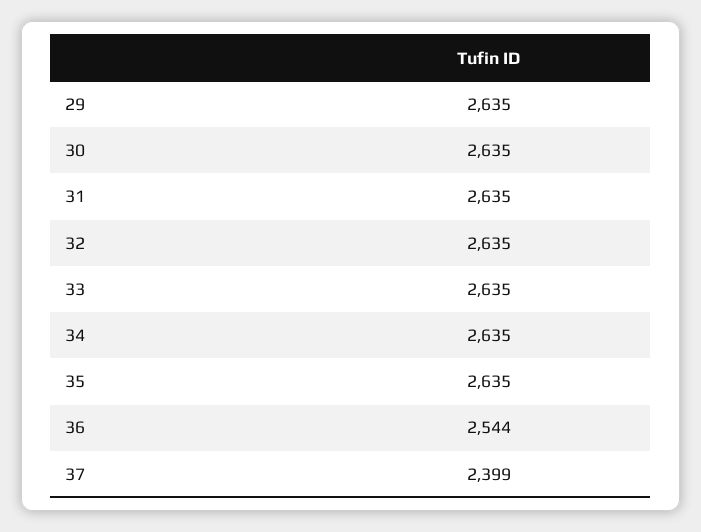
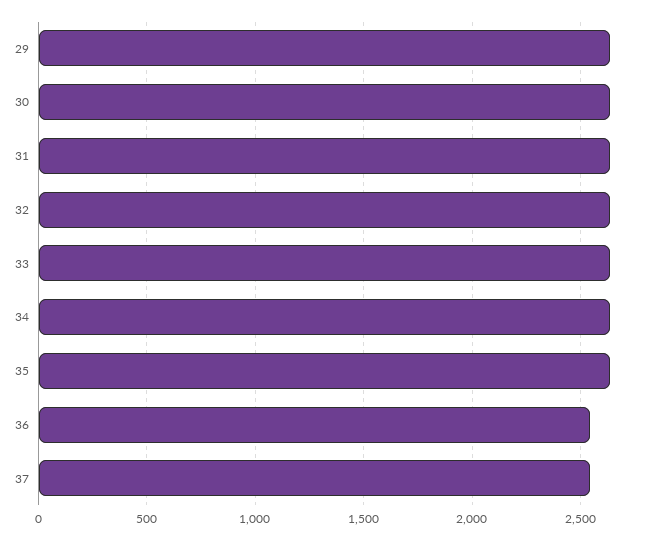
37: 2399 -> 2550

